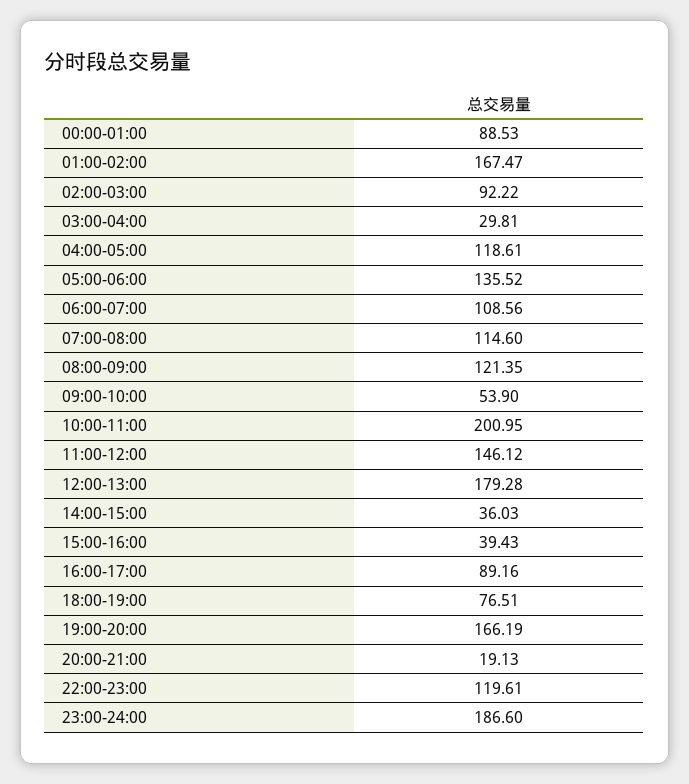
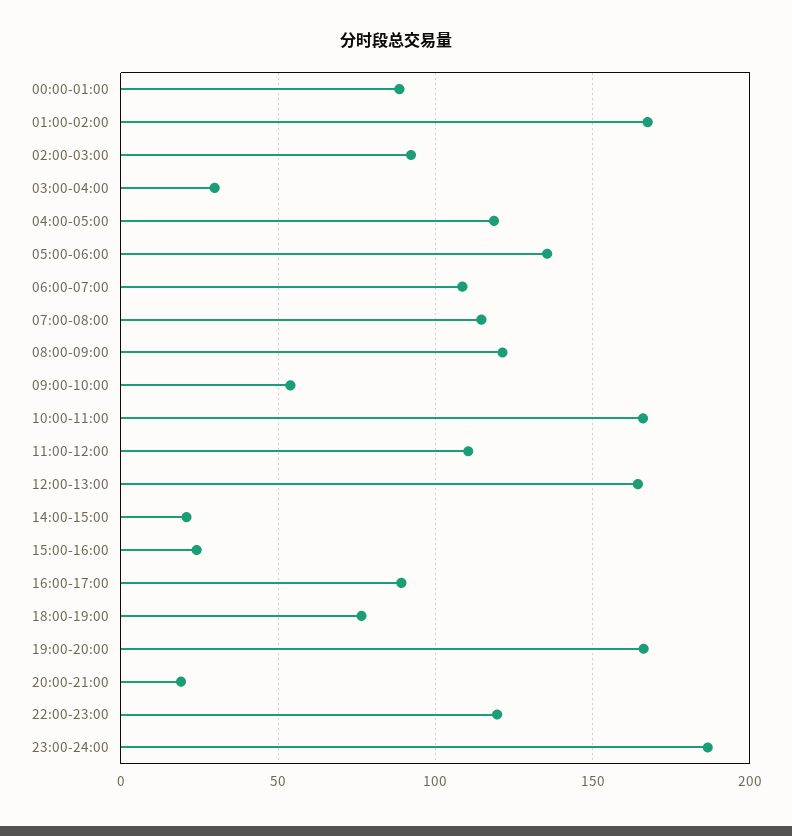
10:00-11:00: 200.95 -> 165
11:00-12:00: 146.12 -> 110
12:00-13:00: 179.28 -> 165
14:00-15:00: 36.03 -> 20
15:00-16:00: 39.43 -> 25

